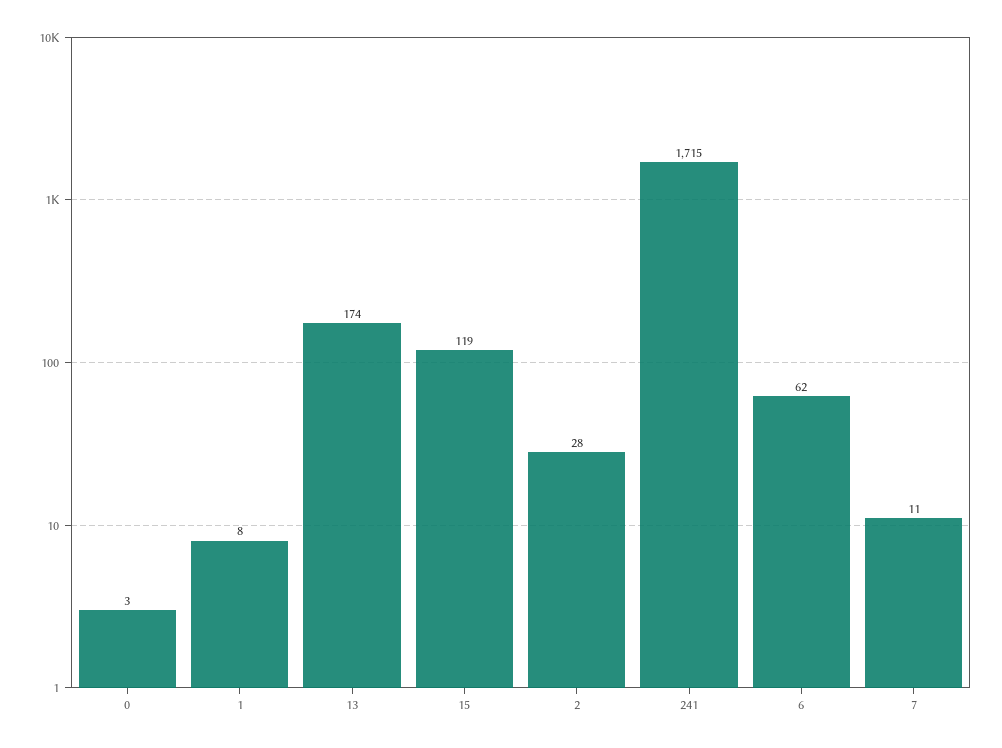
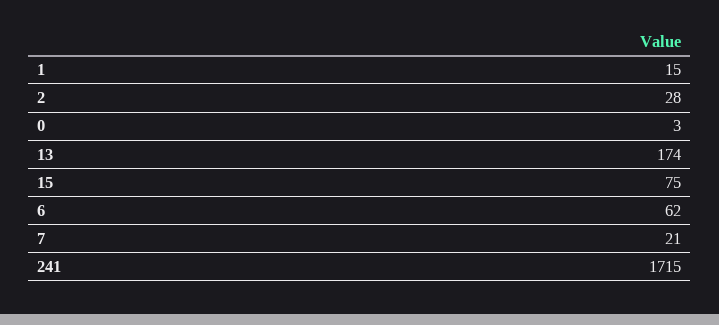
1: 8 -> 15
15: 119 -> 75
7: 11 -> 21

